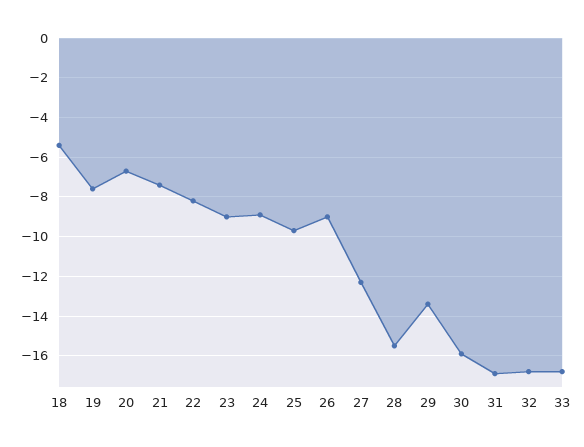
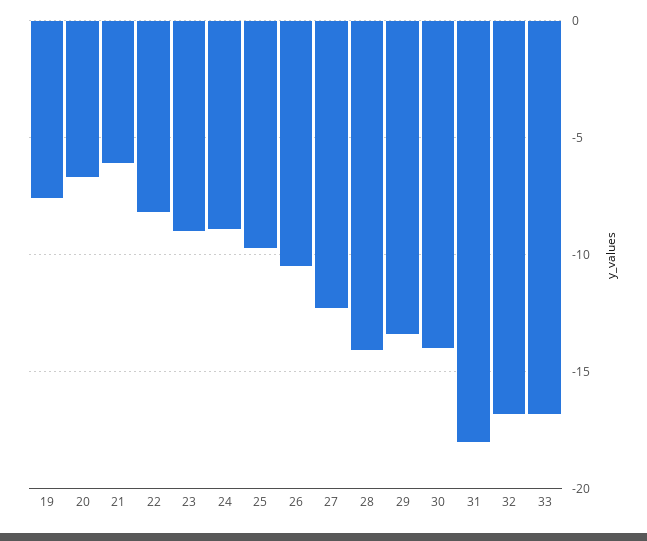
18: -5.5 -> none
21: -7.5 -> -6
26: -9 -> -10.5
28: -15.5 -> -14
30: -16 -> -14
31: -17 -> -18

